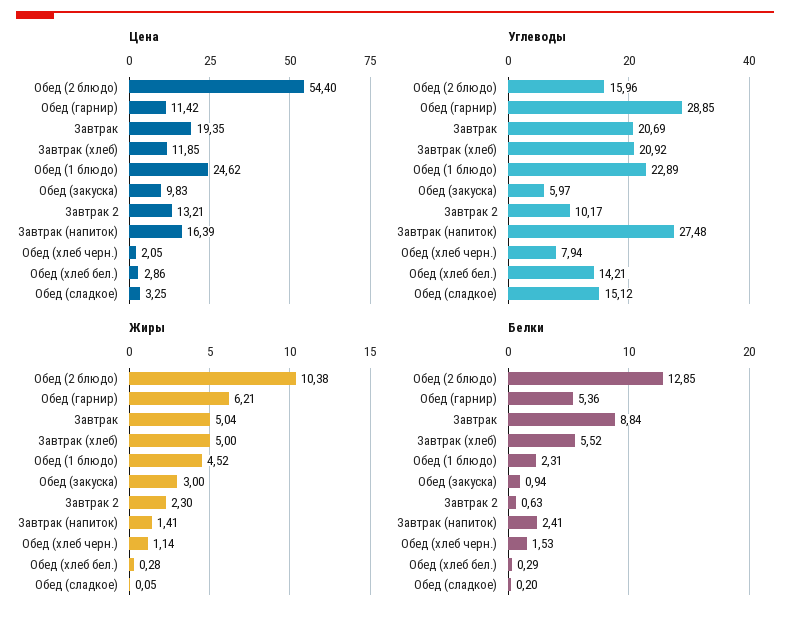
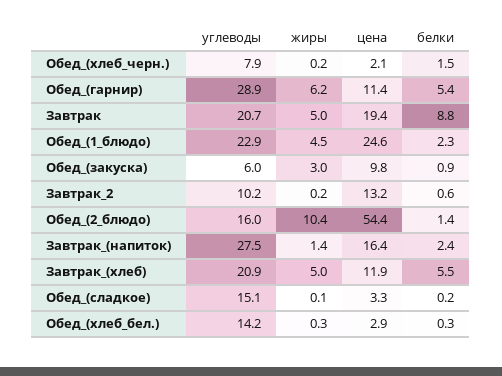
Жиры, Завтрак 2: 2.3 -> 0.2
Жиры, Обед (хлеб черн.): 1.14 -> 0.2
Белки, Обед (2 блюдо): 12.85 -> 1.4

